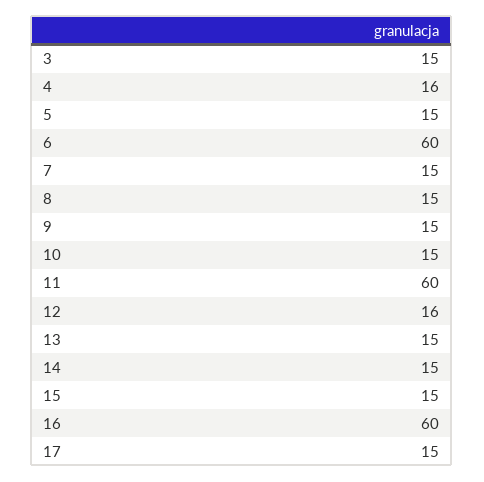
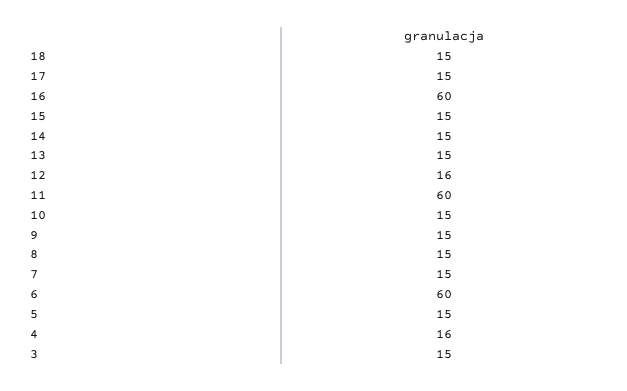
18: none -> 15

